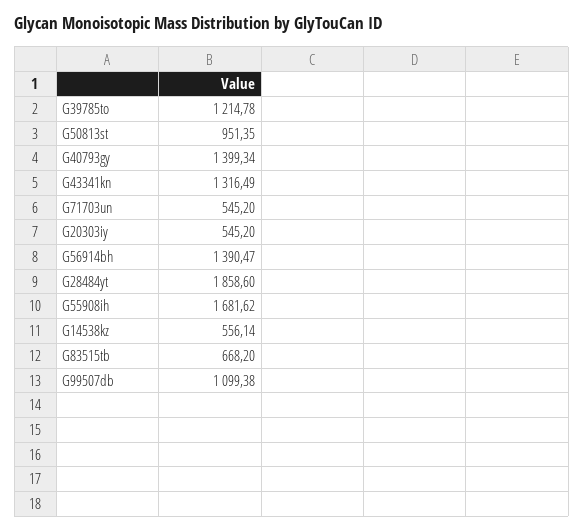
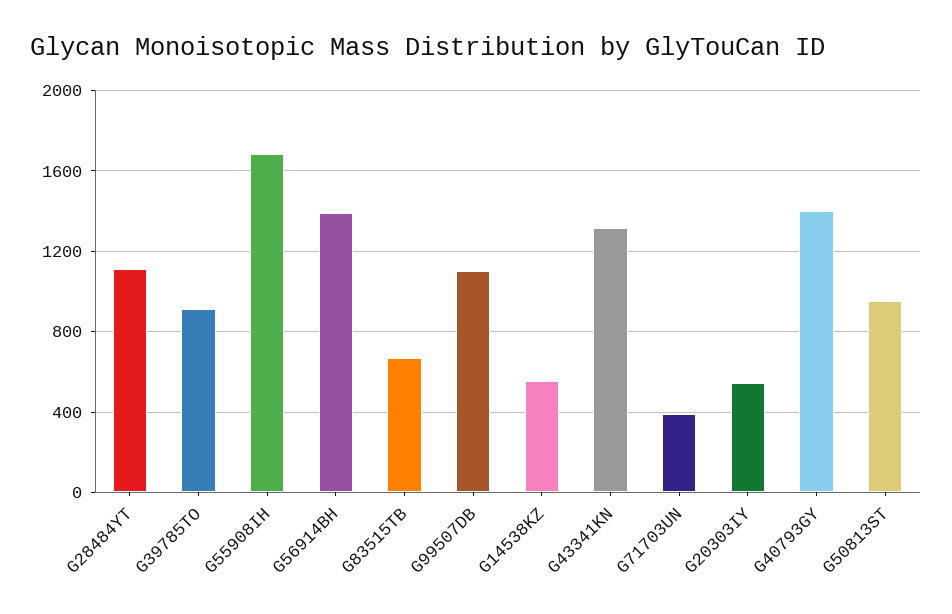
G39785to: 1214.78 -> 900
G71703un: 545.2 -> 400
G28484yt: 1858.6 -> 1100

